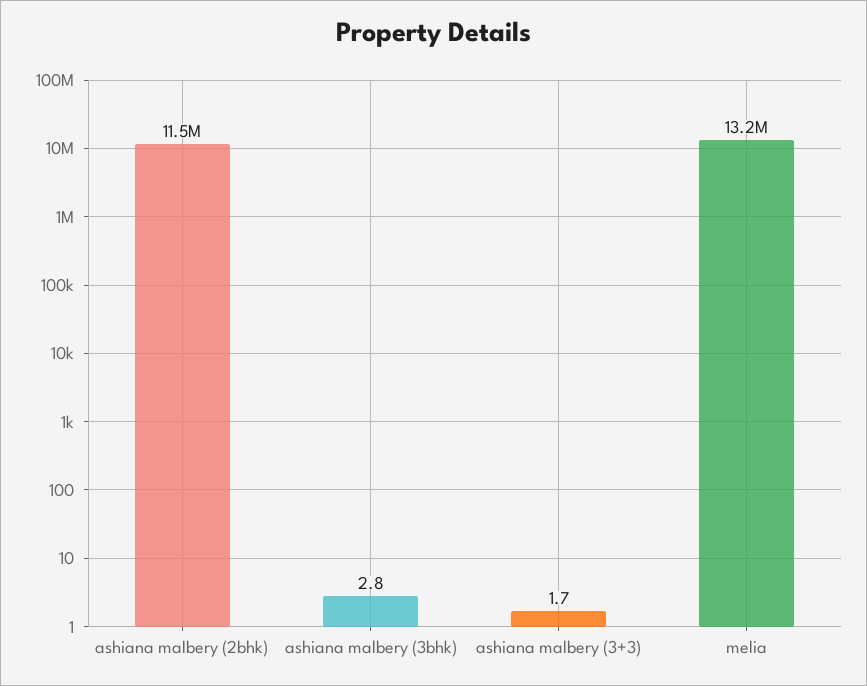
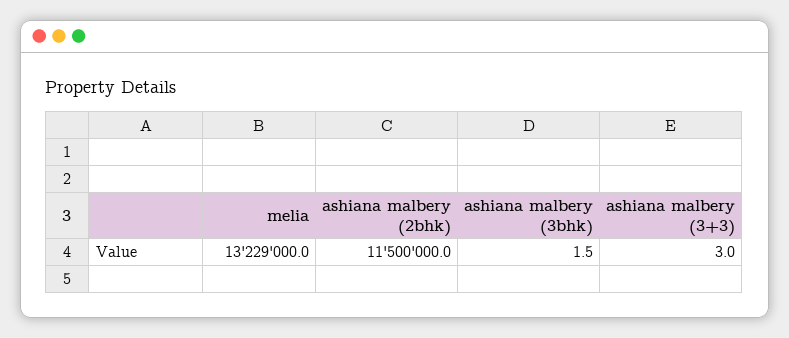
ashiana malbery (3bhk): 2.8 -> 1.5
ashiana malbery (3+3): 1.7 -> 3

